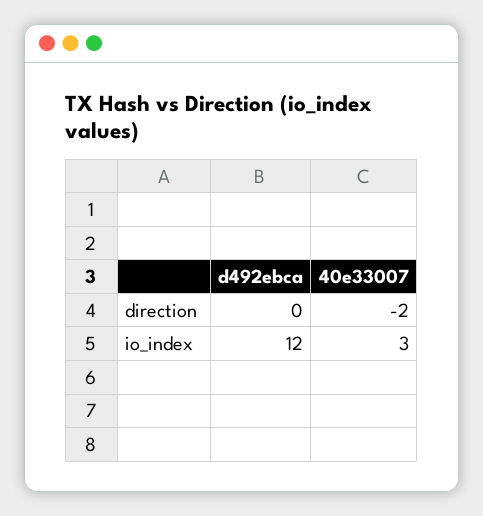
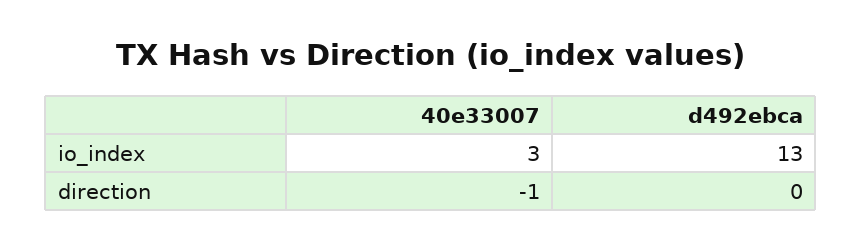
40e33007, direction: -2 -> -1
d492ebca, io_index: 12 -> 13

